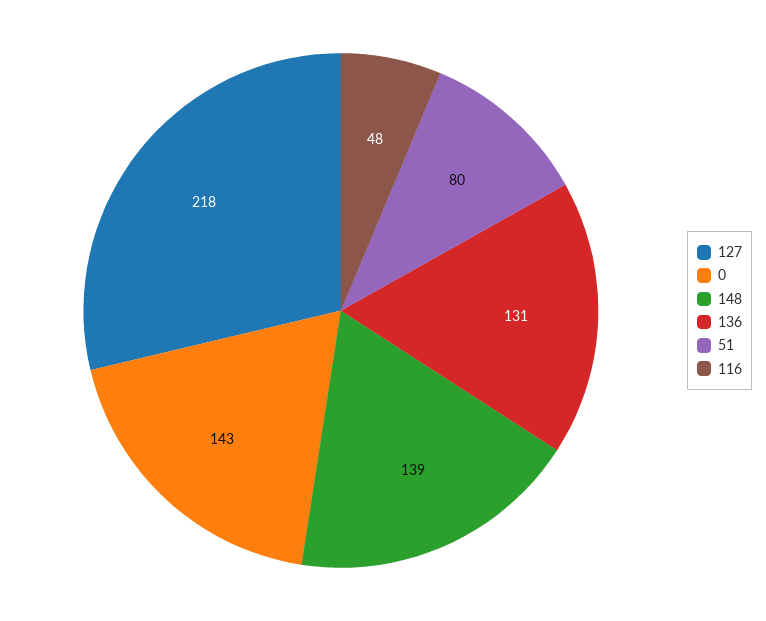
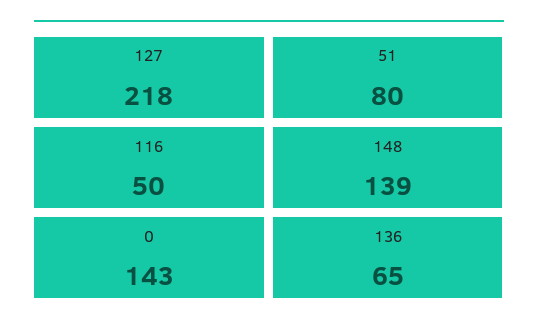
136: 131 -> 65
116: 48 -> 50

